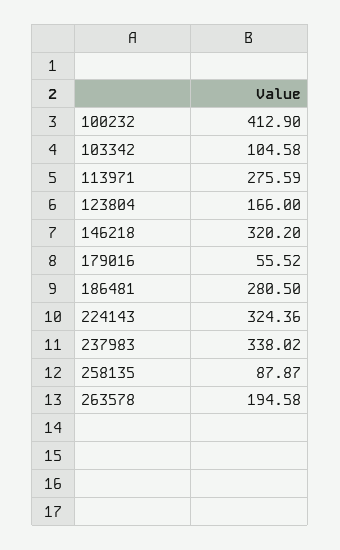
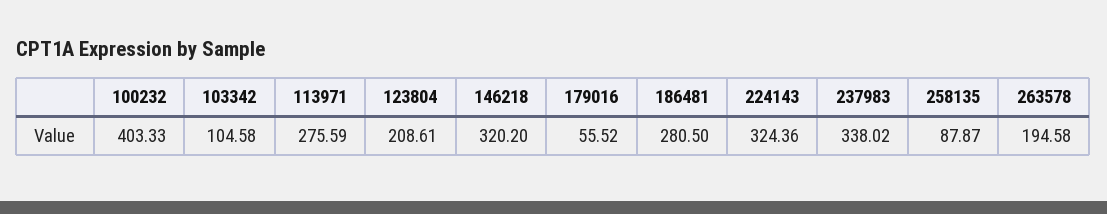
100232: 412.9 -> 403.33
123804: 166 -> 208.61

